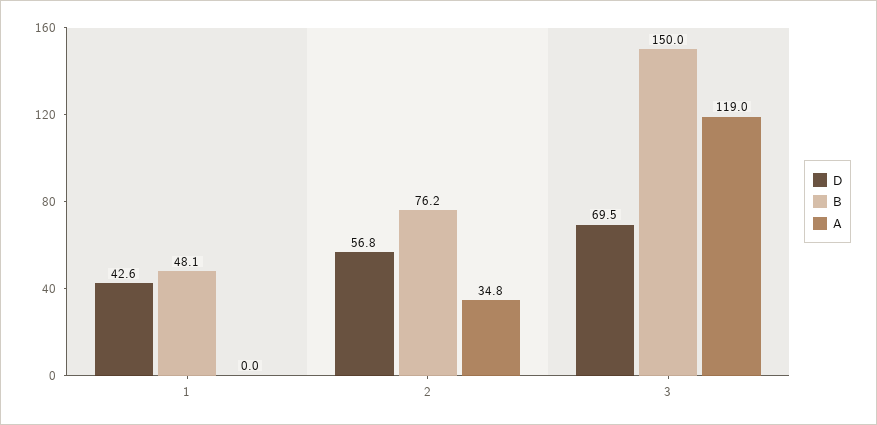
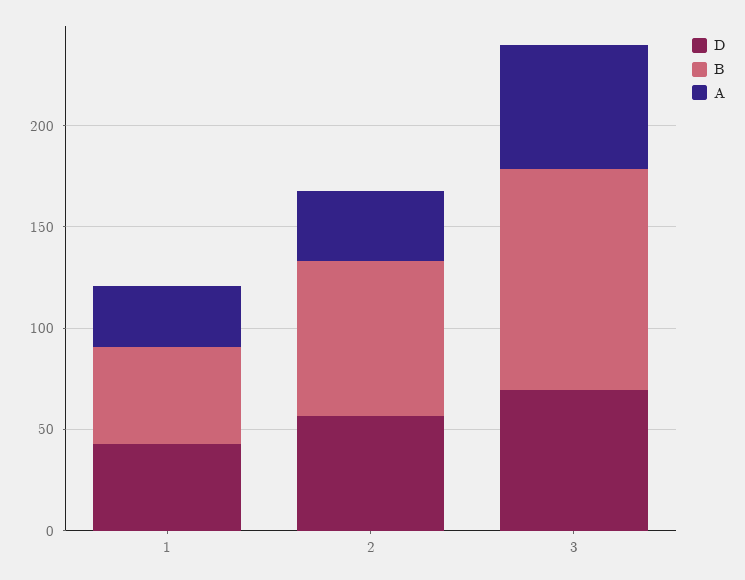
A, 1: 0 -> 30
B, 3: 150 -> 110
A, 3: 119 -> 60

